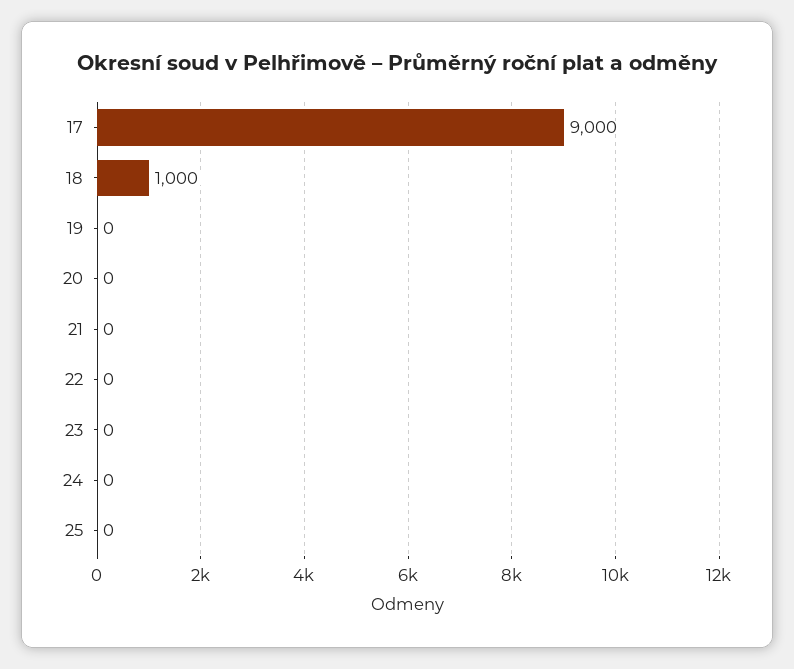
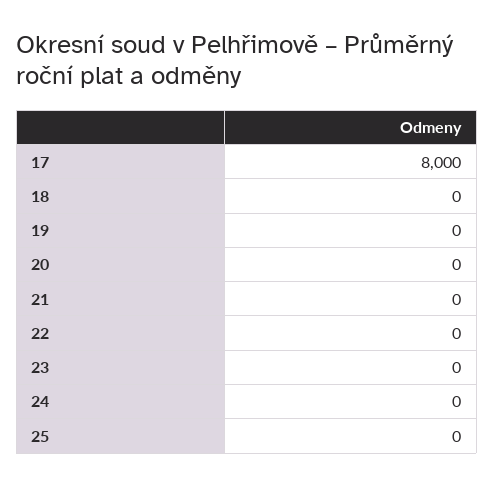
17: 9000 -> 8000
18: 1000 -> 0

